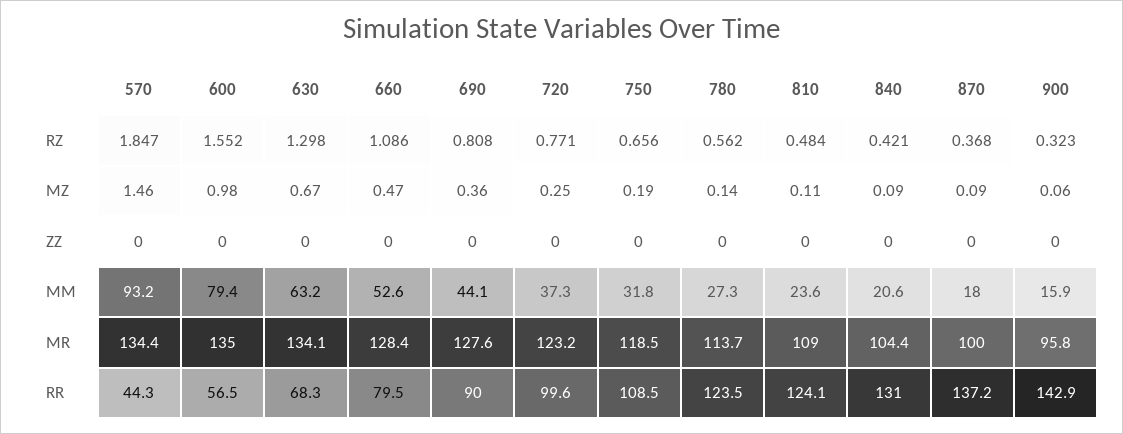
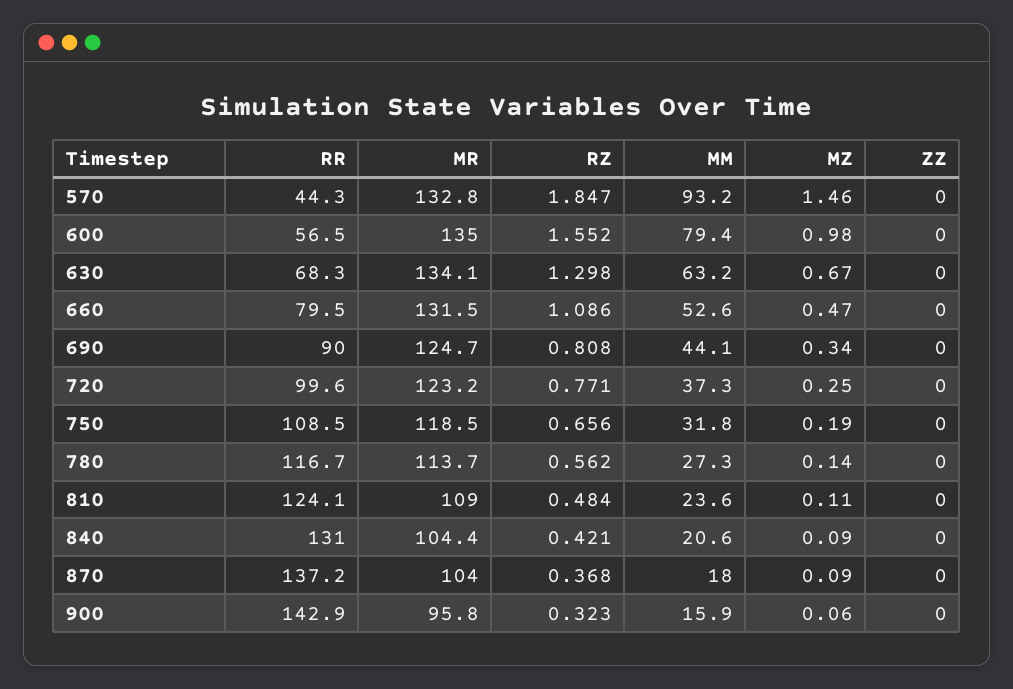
690, MZ: 0.36 -> 0.34
570, MR: 134.4 -> 132.8
660, MR: 128.4 -> 131.5
690, MR: 127.6 -> 124.7
870, MR: 100 -> 104
780, RR: 123.5 -> 116.7

